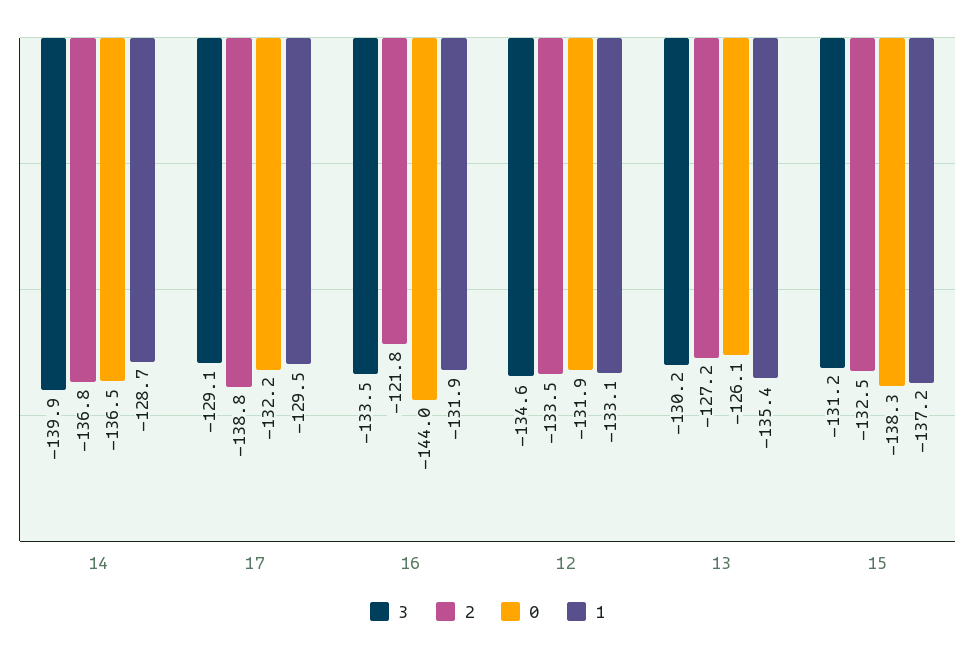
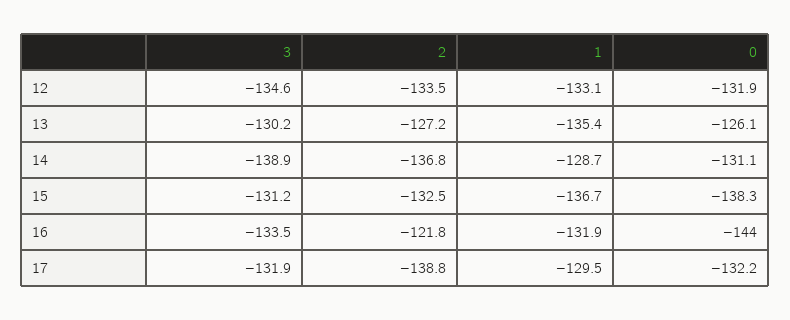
3, 14: -139.9 -> -138.9
0, 14: -136.5 -> -131.1
3, 17: -129.1 -> -131.9
1, 15: -137.2 -> -136.7

